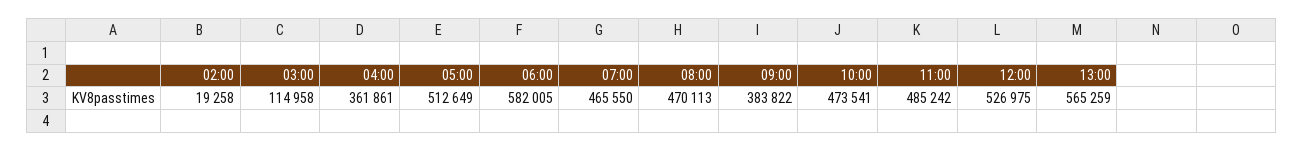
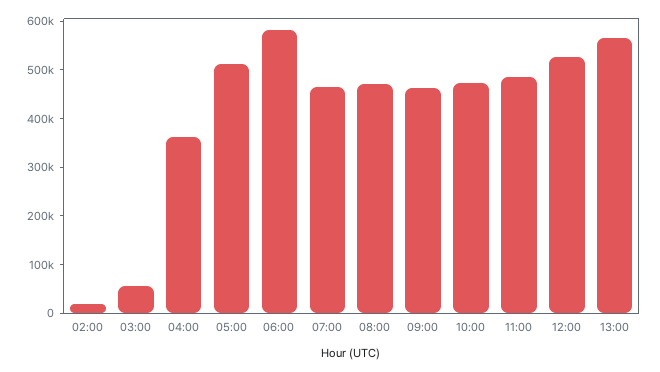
03:00: 114958 -> 60000
09:00: 383822 -> 460000

